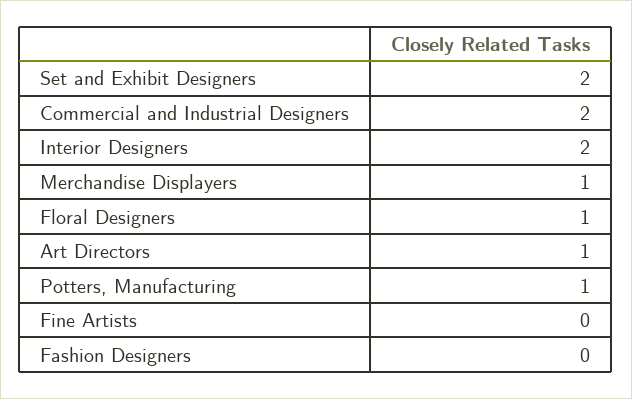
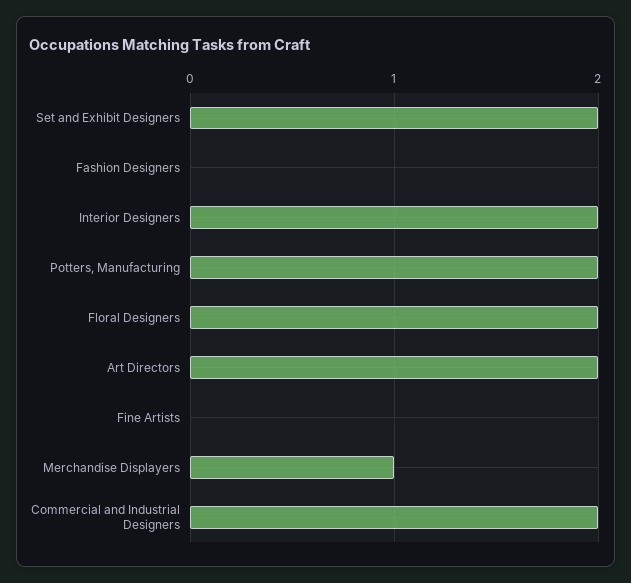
Floral Designers: 1 -> 2
Art Directors: 1 -> 2
Potters, Manufacturing: 1 -> 2

